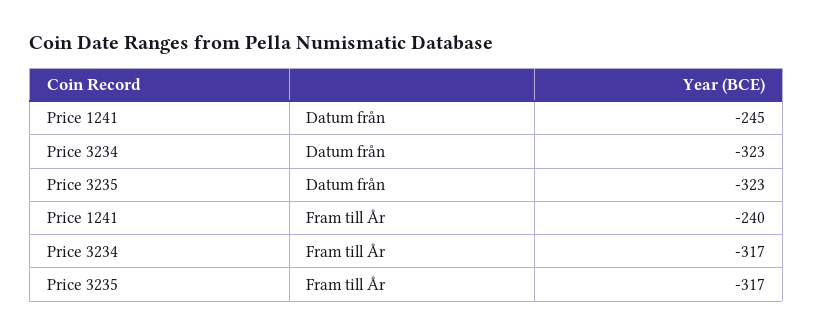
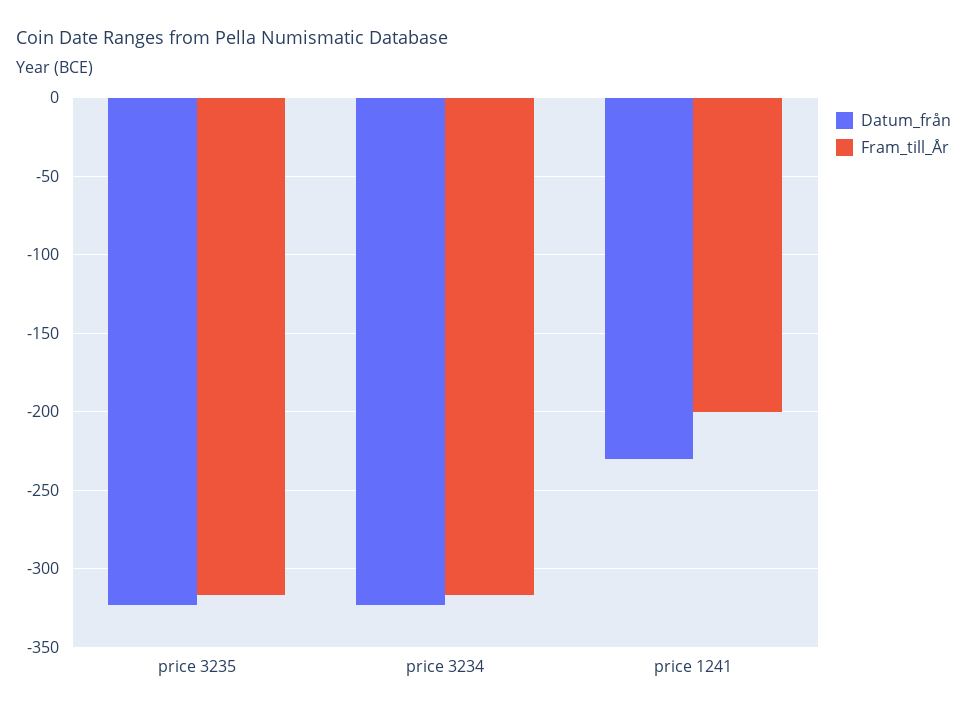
Datum från, Price 1241: -245 -> -230
Fram till År, Price 1241: -240 -> -200

